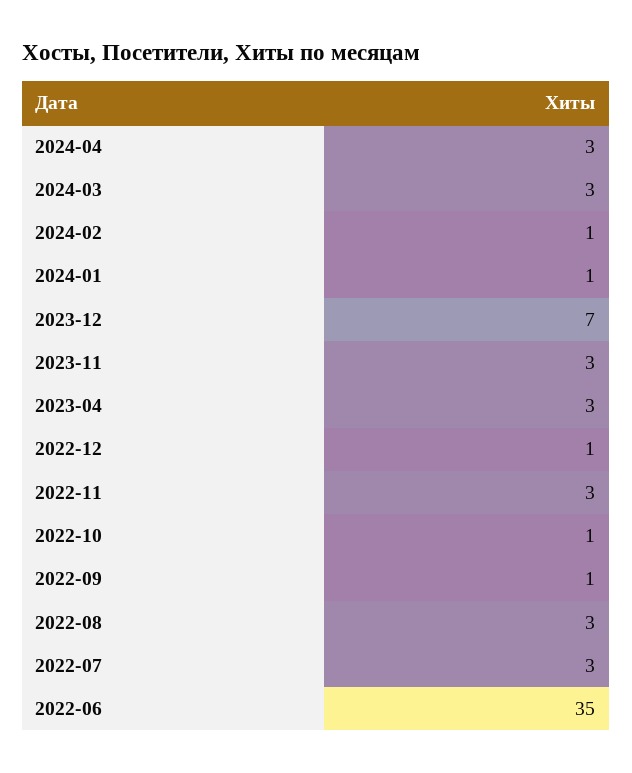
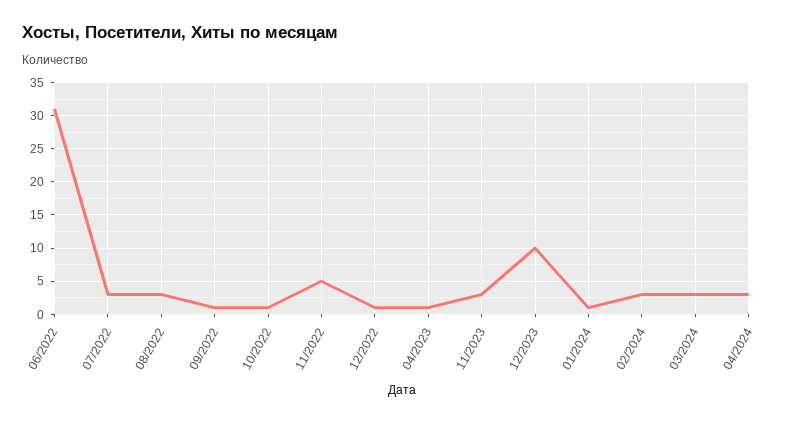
2024-02: 1 -> 3
2023-12: 7 -> 10
2023-04: 3 -> 1
2022-11: 3 -> 5
2022-06: 35 -> 31

